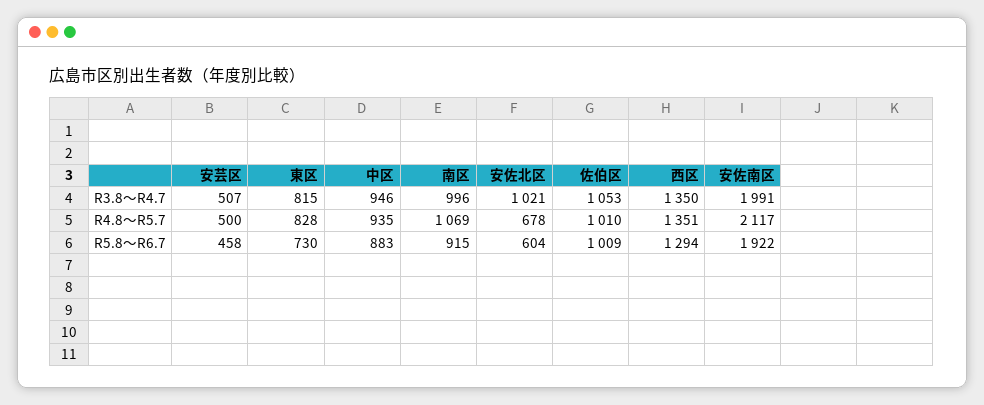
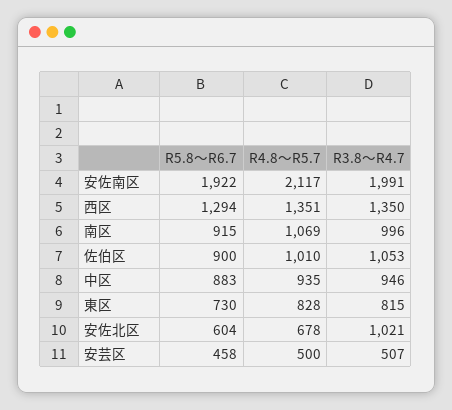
佐伯区, R5.8～R6.7: 1009 -> 900

